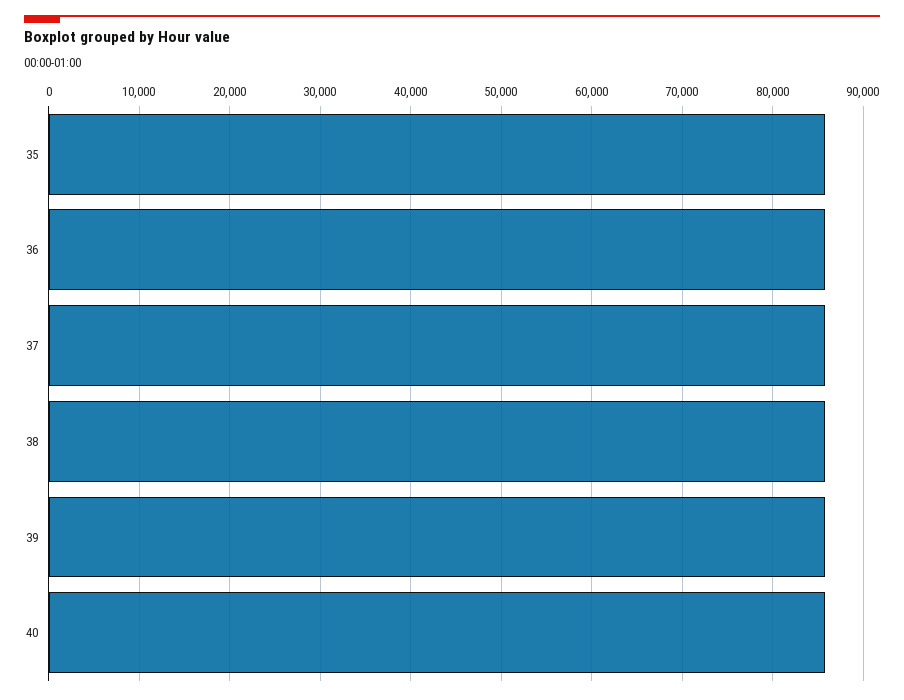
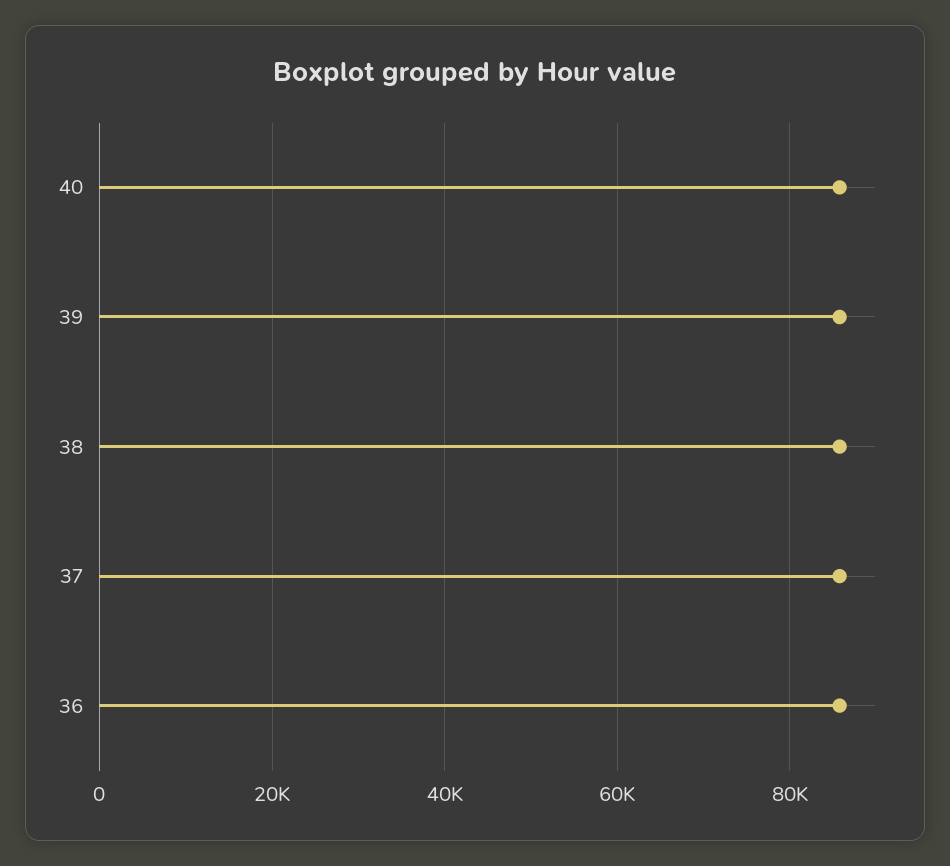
35: 86000 -> none

